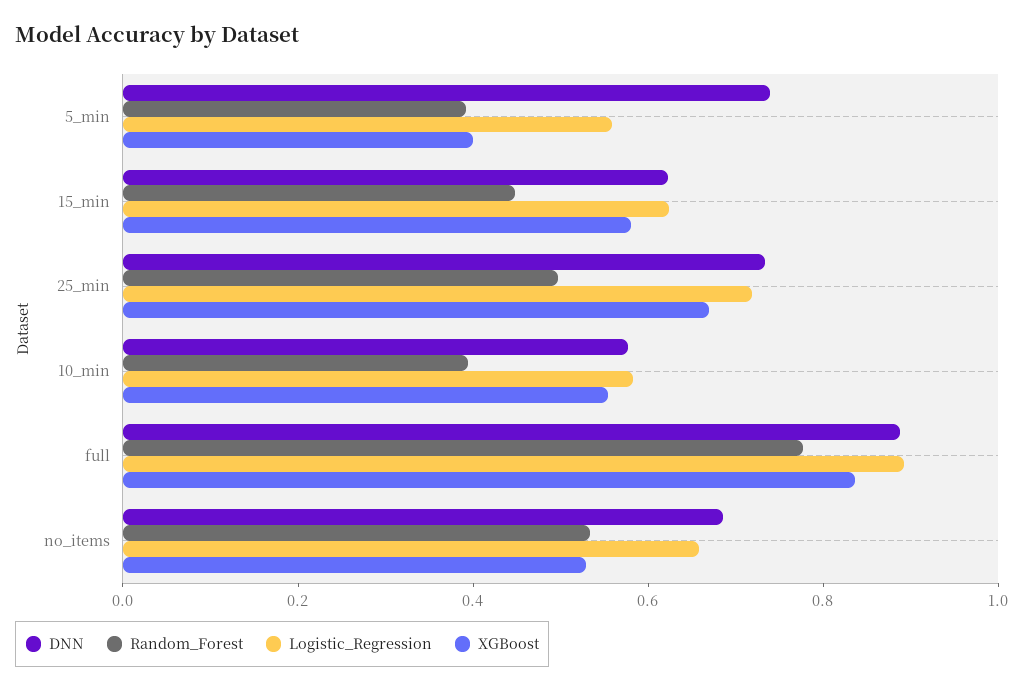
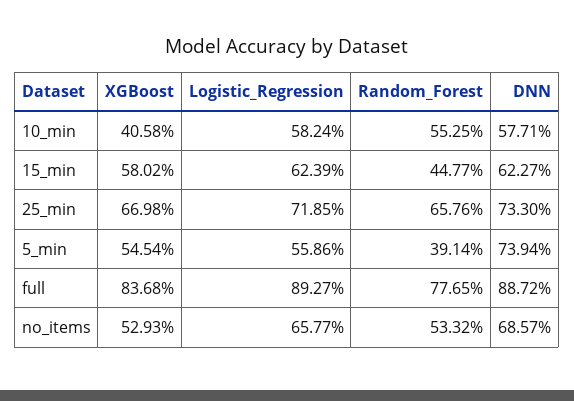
XGBoost, 5_min: 0.4 -> 0.5454
Random_Forest, 25_min: 0.5 -> 0.6576
Random_Forest, 10_min: 0.4 -> 0.5525
XGBoost, 10_min: 0.55 -> 0.4058

